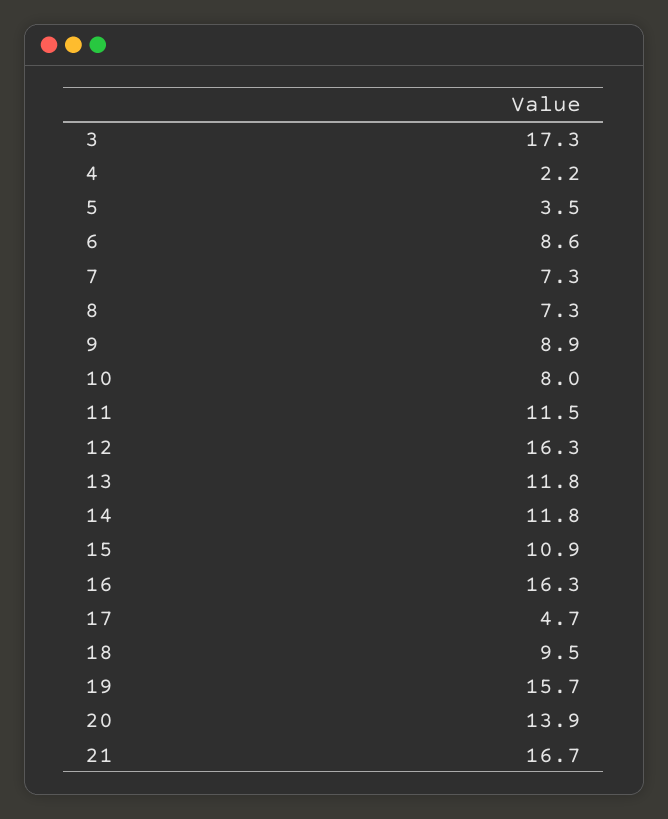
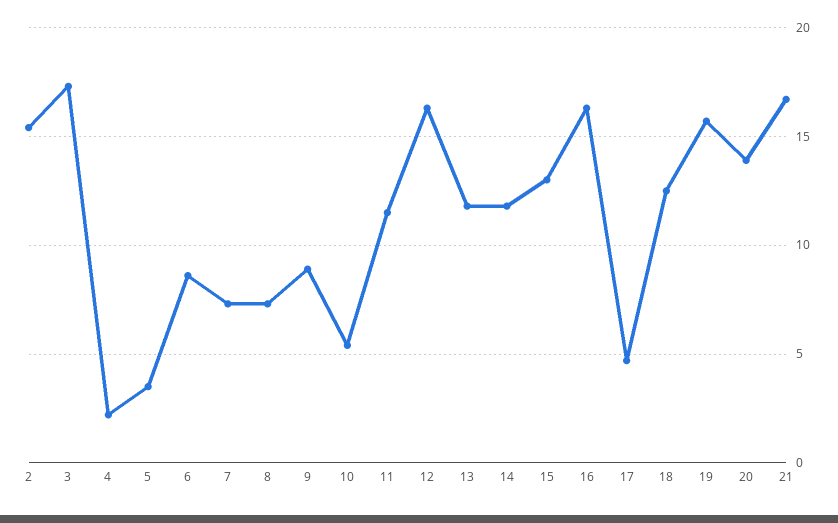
10: 8 -> 5.5
15: 10.9 -> 13
18: 9.5 -> 12.5
2: none -> 15.5

